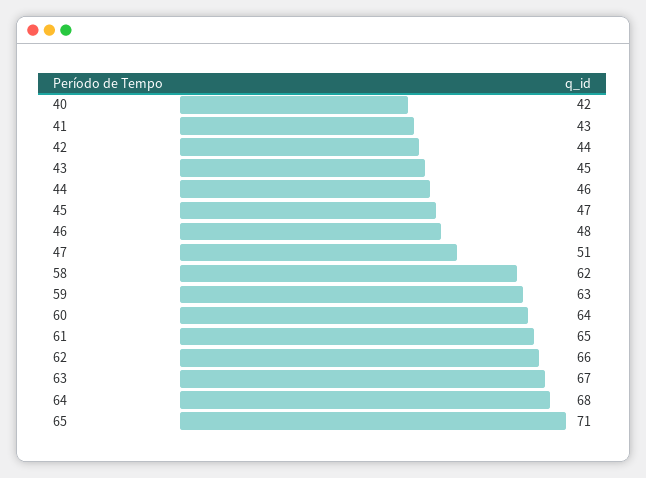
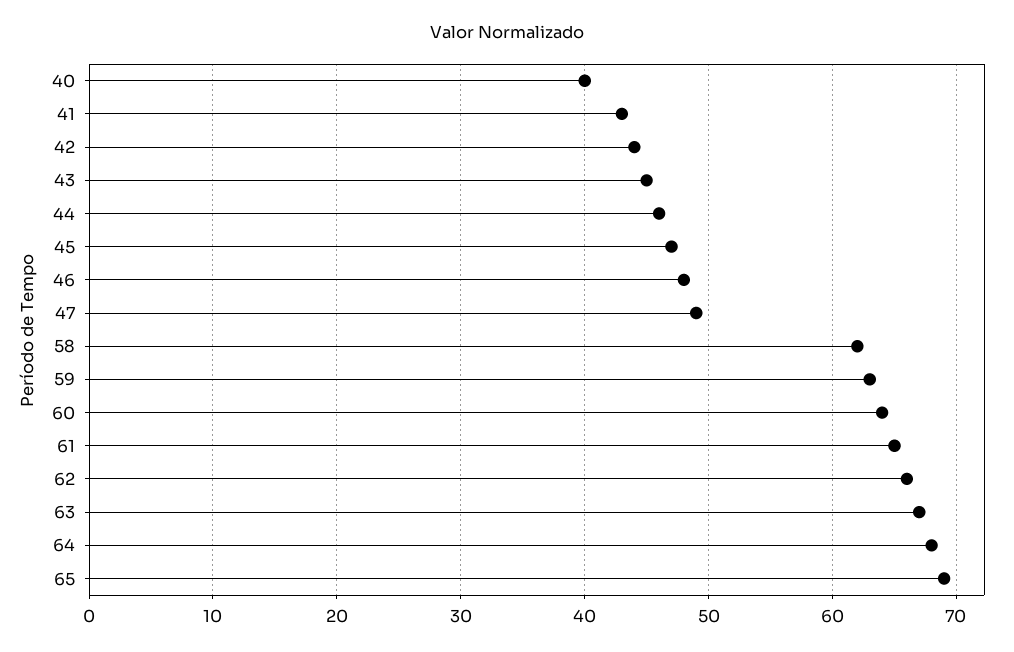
40: 42 -> 40
47: 51 -> 49
65: 71 -> 69

